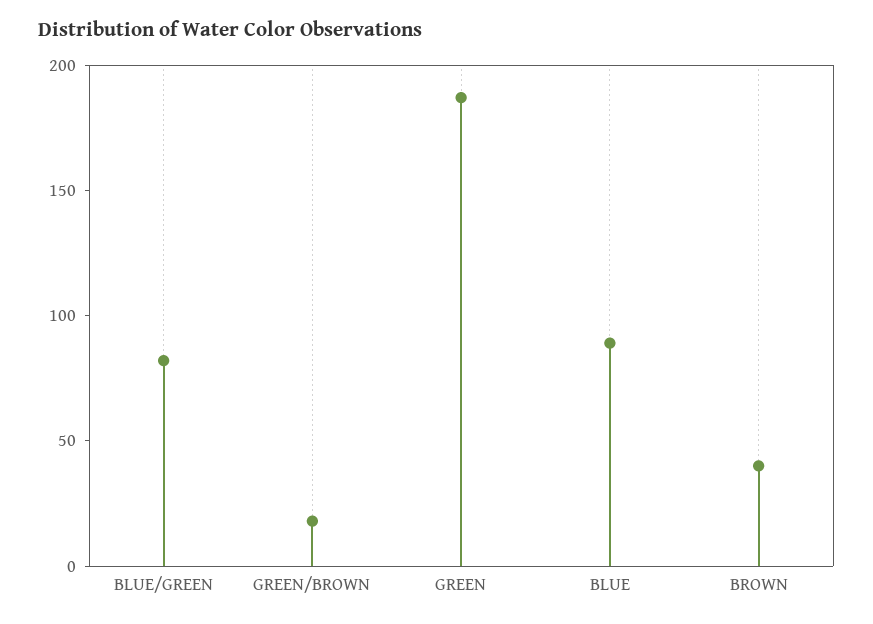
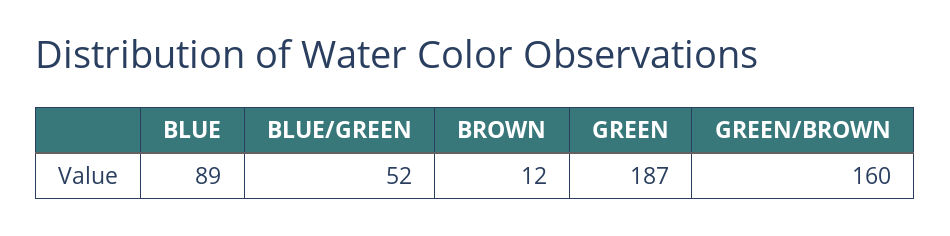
BLUE/GREEN: 80 -> 52
GREEN/BROWN: 20 -> 160
BROWN: 40 -> 12

